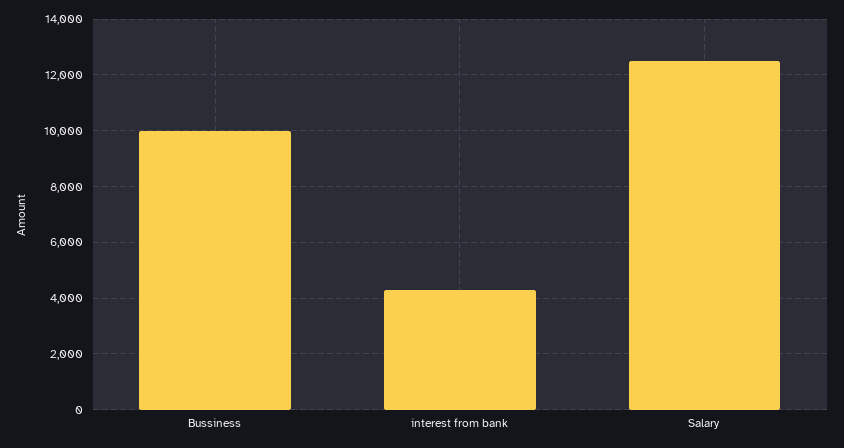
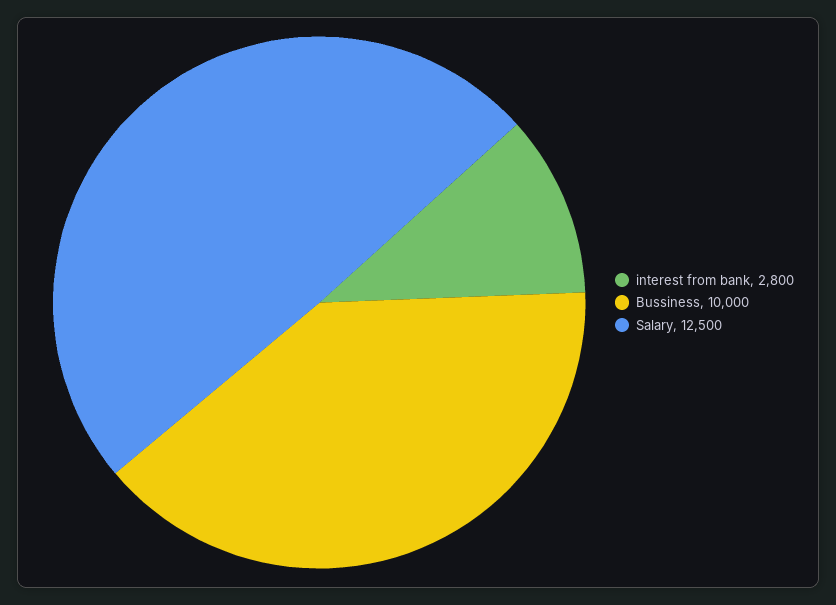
interest from bank: 4250 -> 2800

